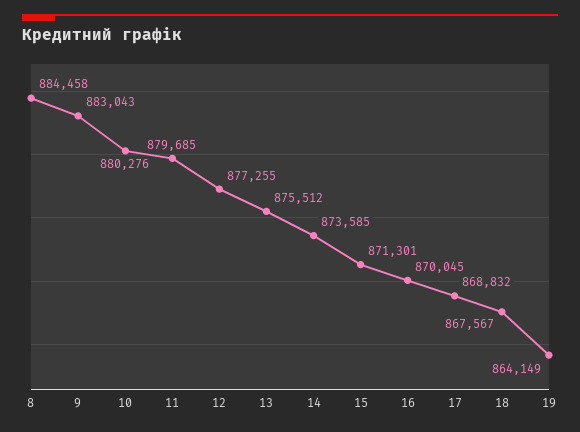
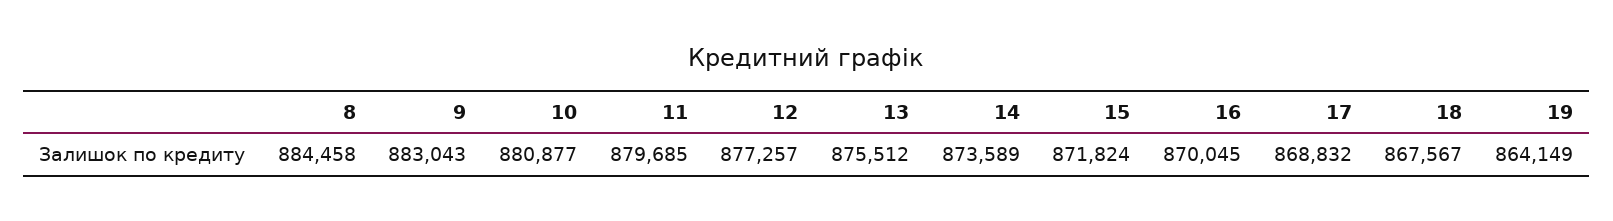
10: 880276 -> 880877
12: 877255 -> 877257
14: 873585 -> 873589
15: 871301 -> 871824

